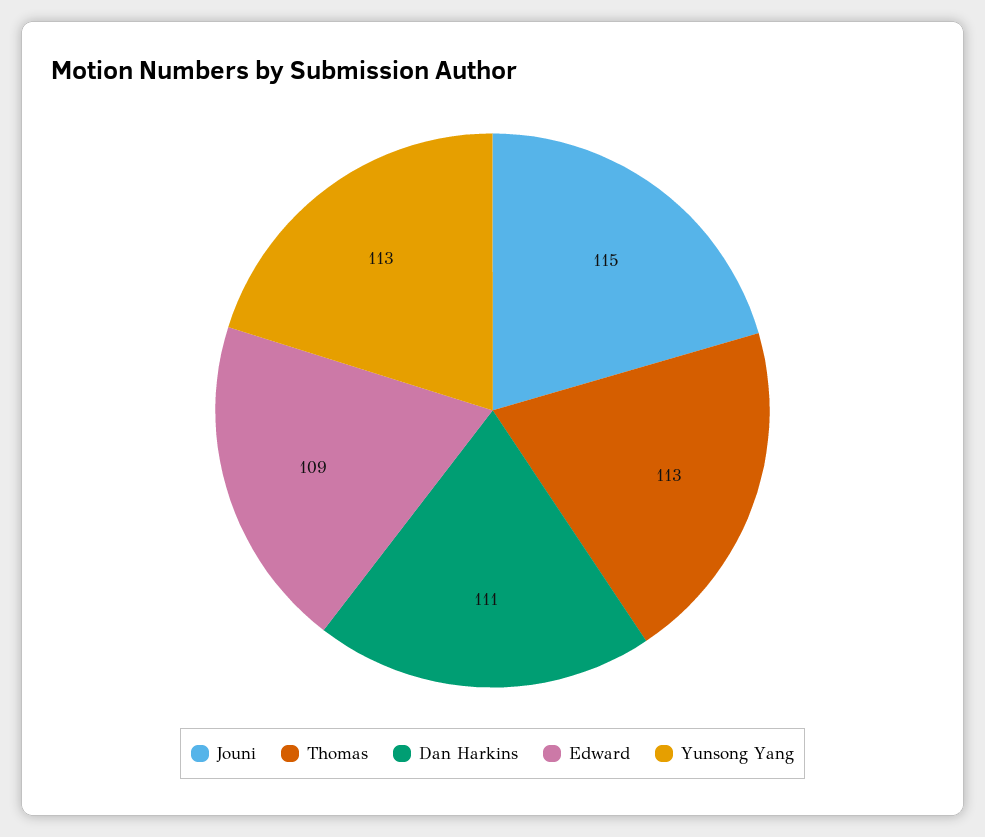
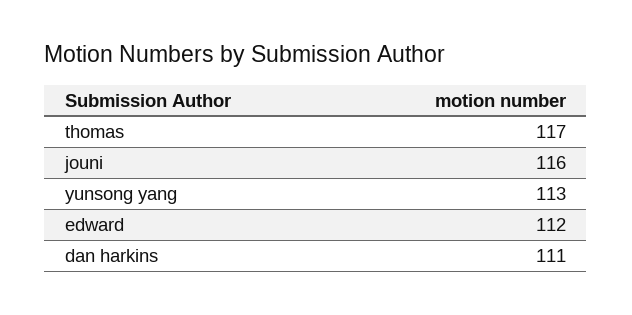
Jouni: 115 -> 116
Thomas: 113 -> 117
Edward: 109 -> 112

